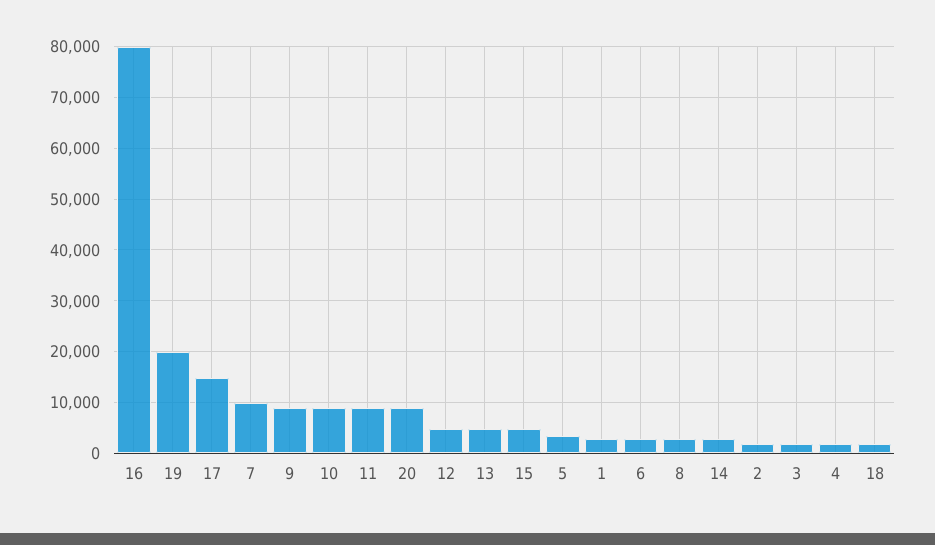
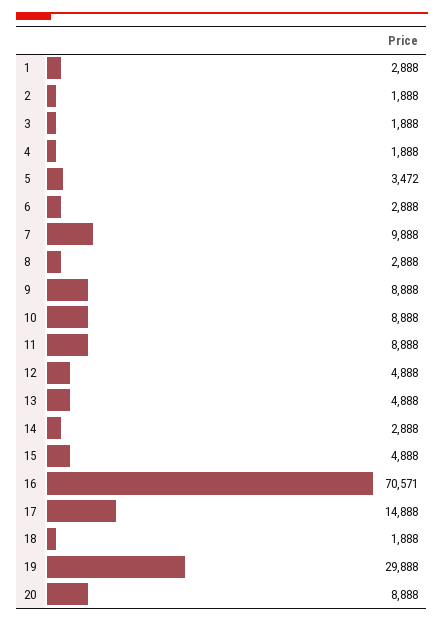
16: 80000 -> 70571
19: 20000 -> 29888

